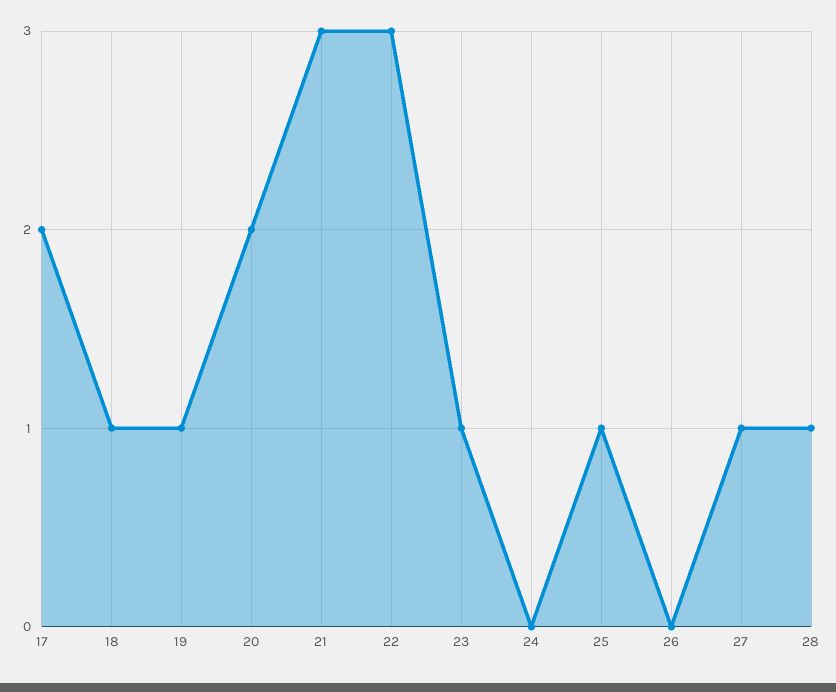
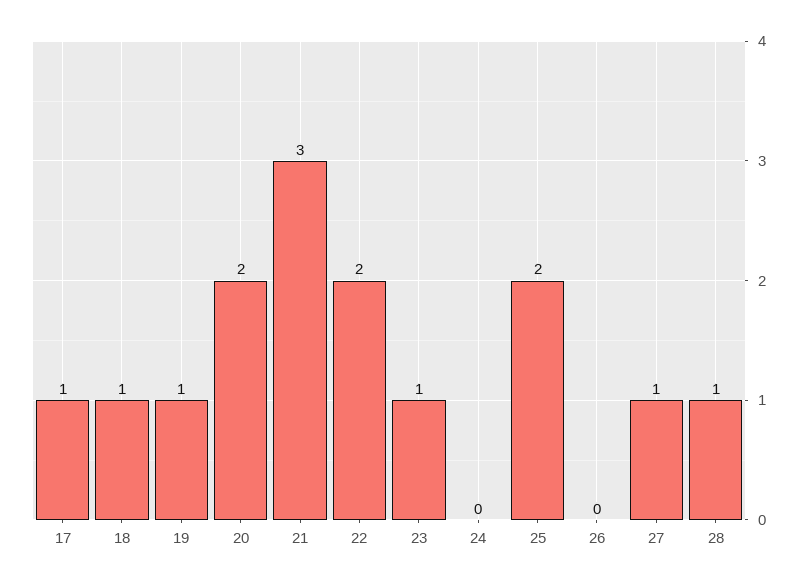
17: 2 -> 1
22: 3 -> 2
25: 1 -> 2

